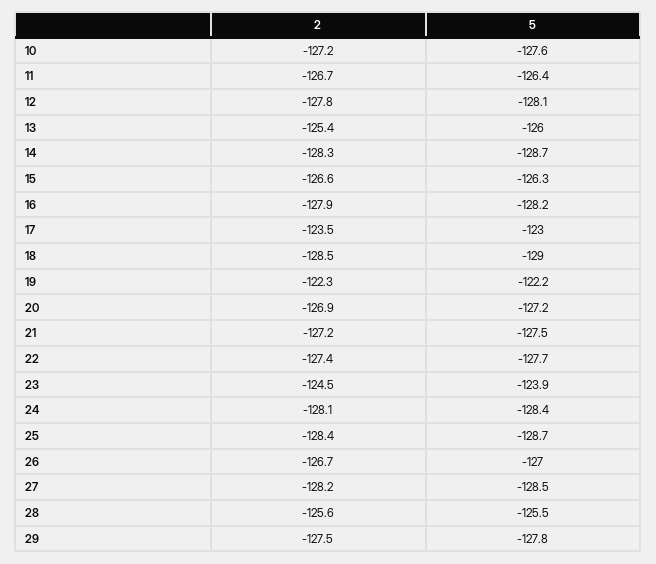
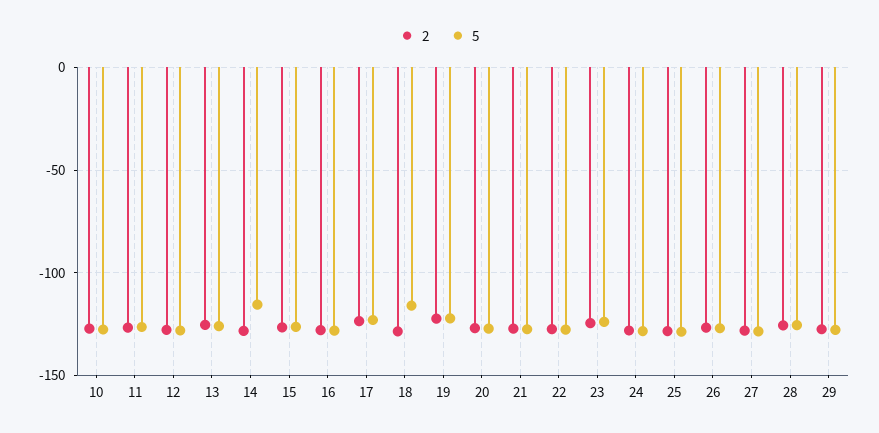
5, 14: -128.7 -> -115
5, 18: -129 -> -115

